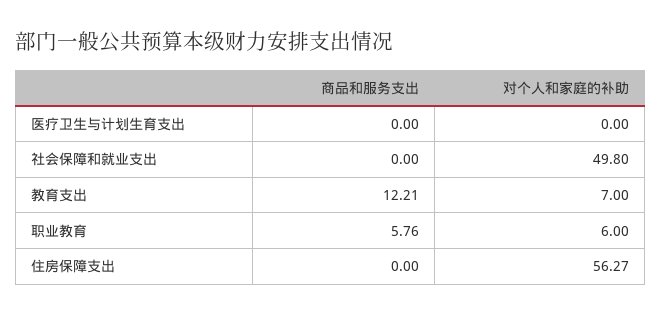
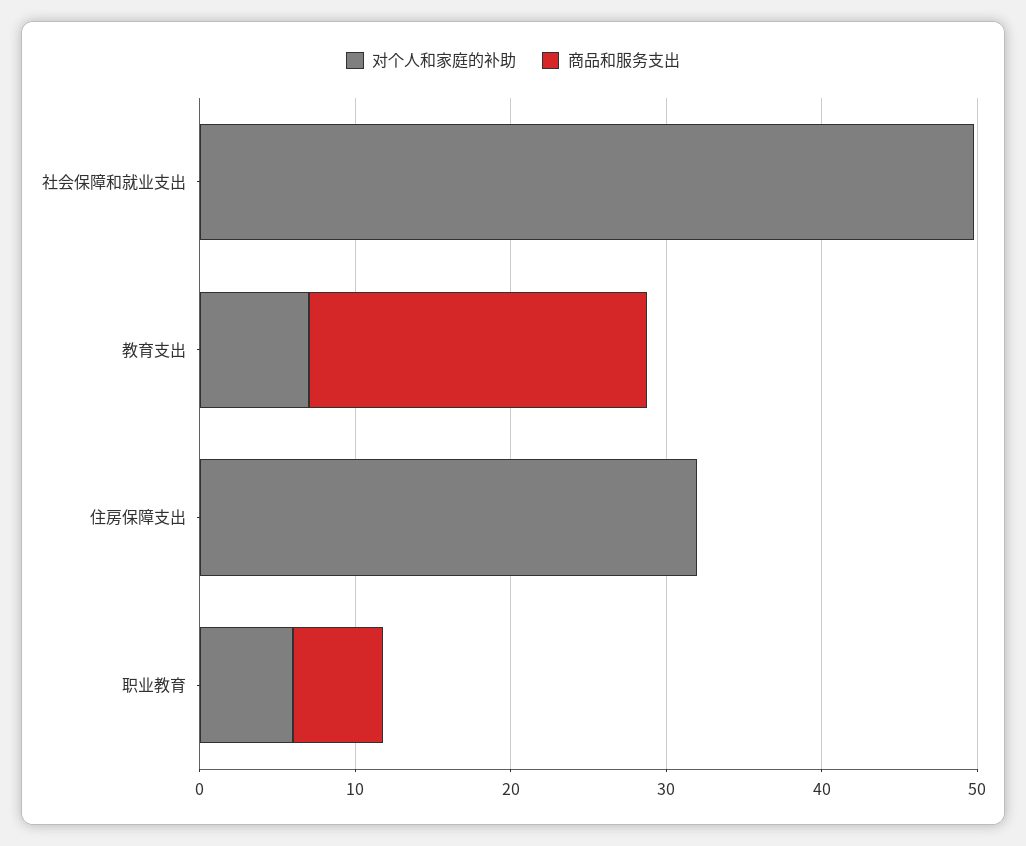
商品和服务支出, 医疗卫生与计划生育支出: 0 -> none
对个人和家庭的补助, 医疗卫生与计划生育支出: 0 -> none
商品和服务支出, 教育支出: 12.21 -> 22
对个人和家庭的补助, 住房保障支出: 56.27 -> 32

